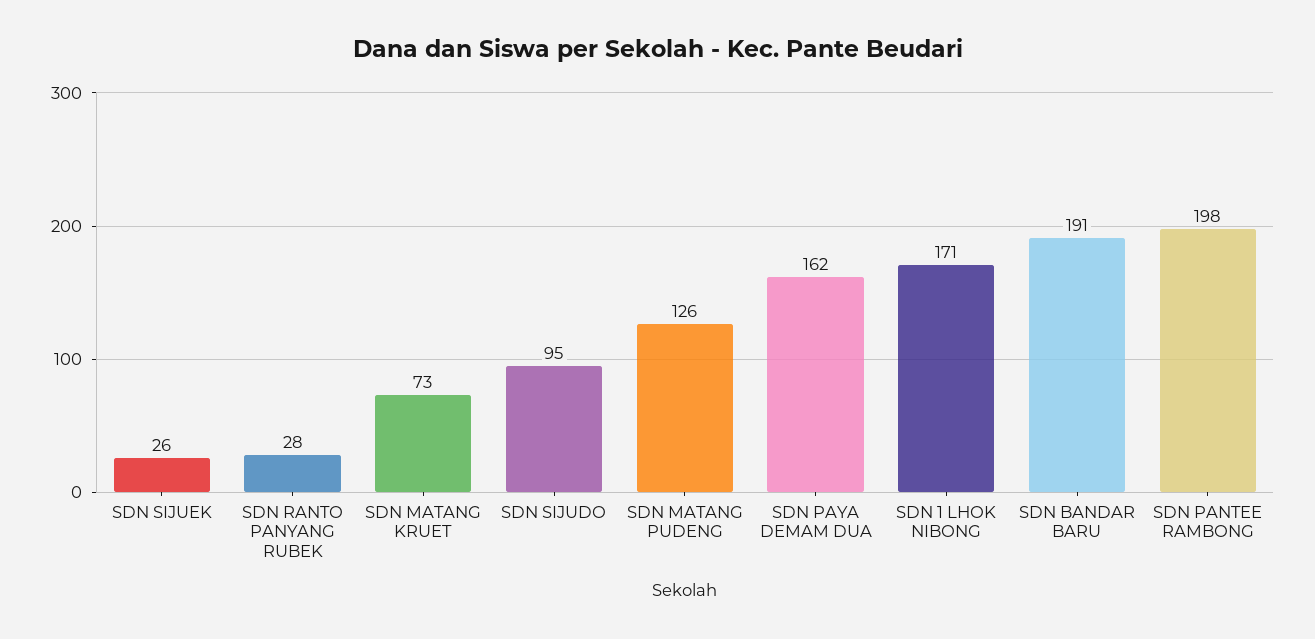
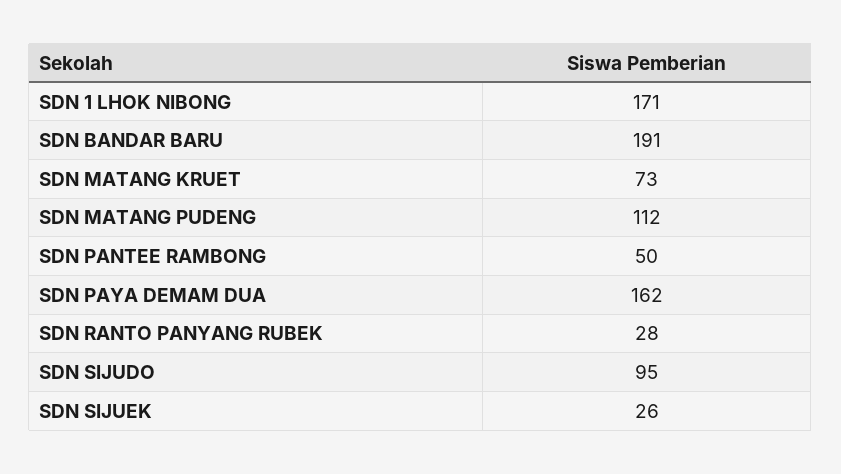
SDN MATANG PUDENG: 126 -> 112
SDN PANTEE RAMBONG: 198 -> 50

